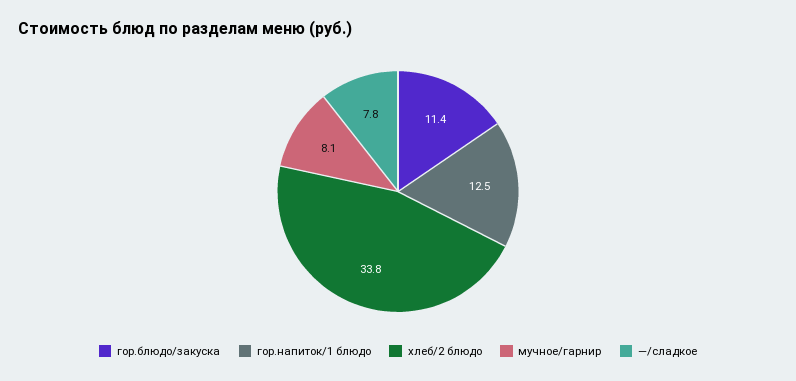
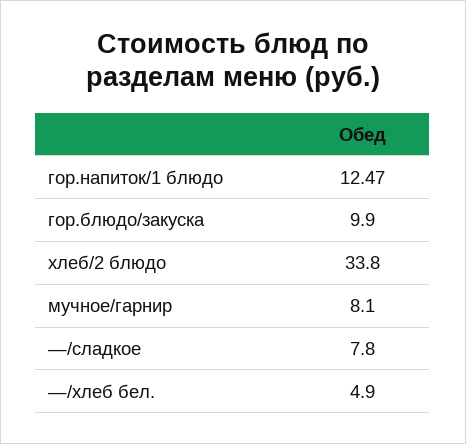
гор.блюдо/закуска: 11.4 -> 9.9
—/хлеб бел.: none -> 4.9

